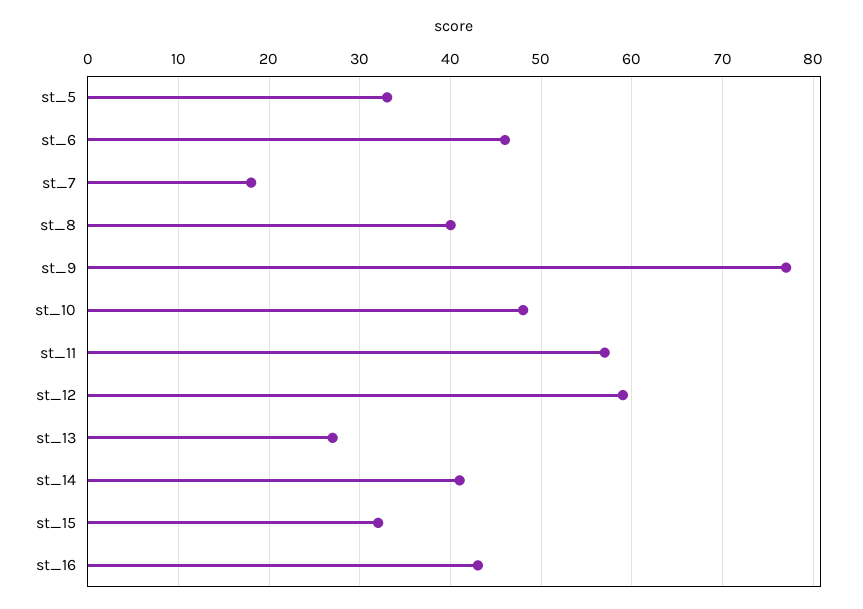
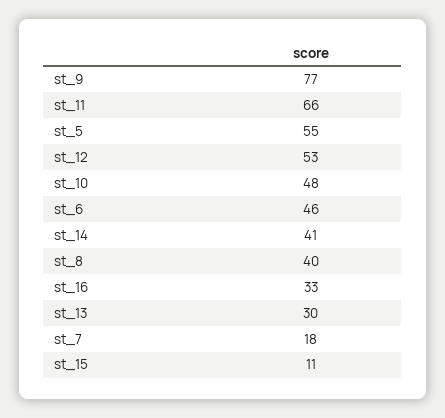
st_5: 33 -> 55
st_11: 57 -> 66
st_12: 59 -> 53
st_13: 27 -> 30
st_15: 32 -> 11
st_16: 43 -> 33

